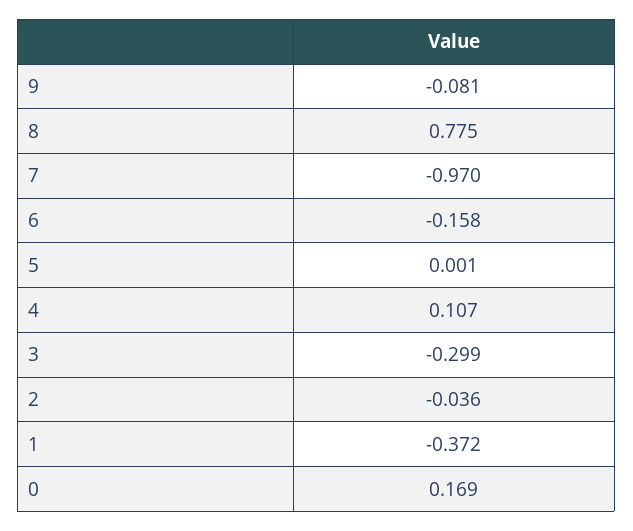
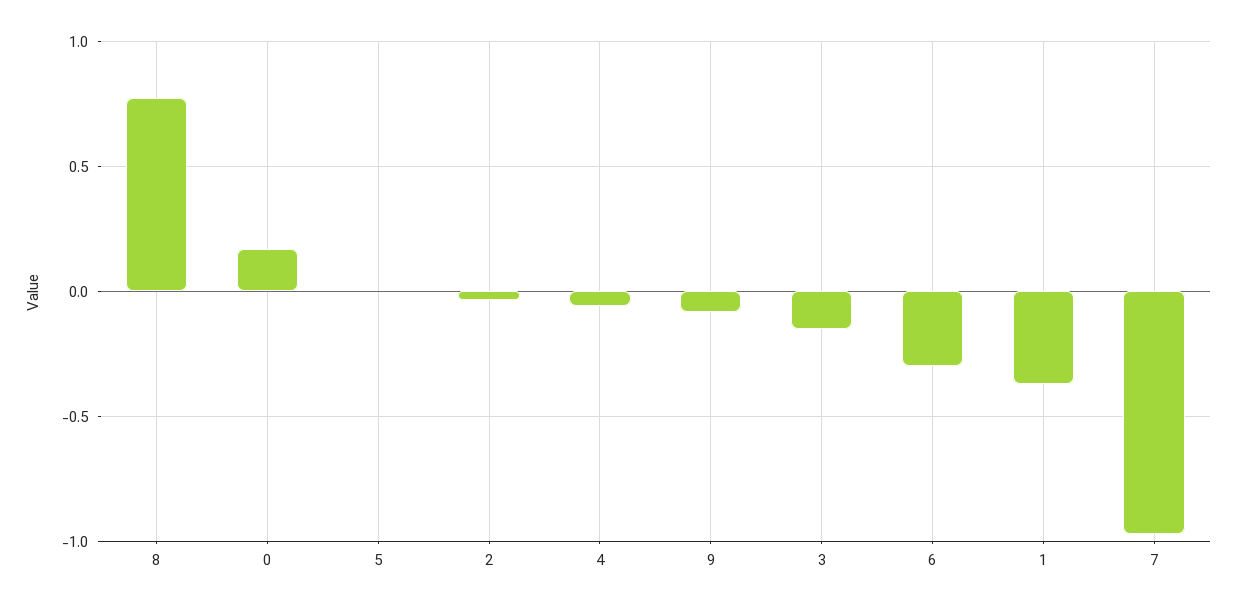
6: -0.158 -> -0.3
4: 0.107 -> -0.05
3: -0.299 -> -0.15

